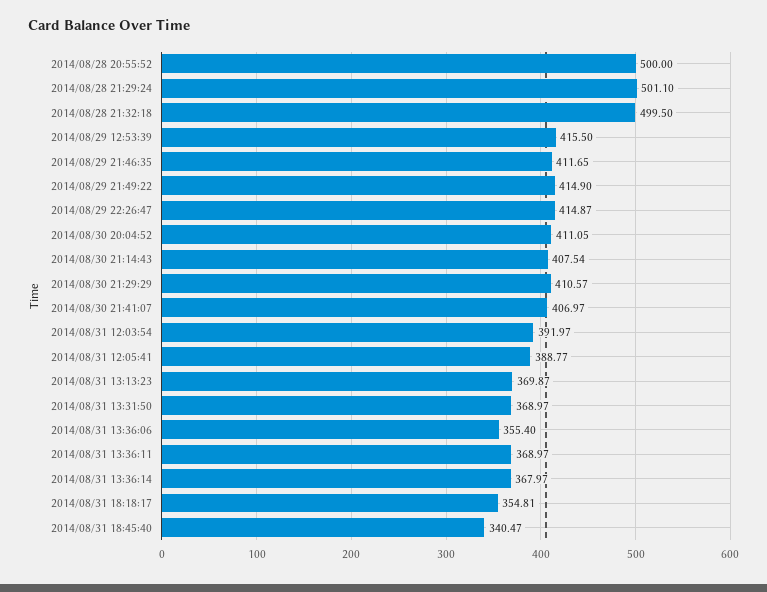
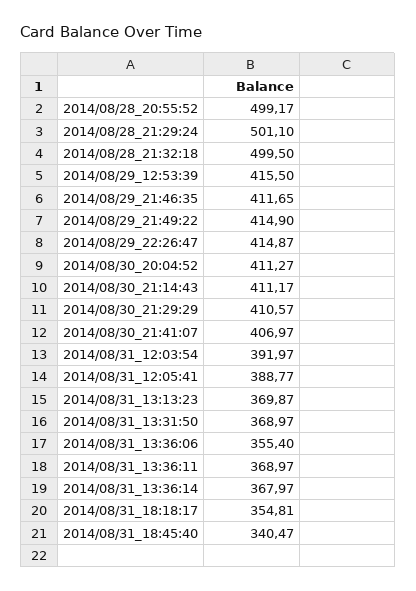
2014/08/28 20:55:52: 500 -> 499.17
2014/08/30 20:04:52: 411.05 -> 411.27
2014/08/30 21:14:43: 407.54 -> 411.17

